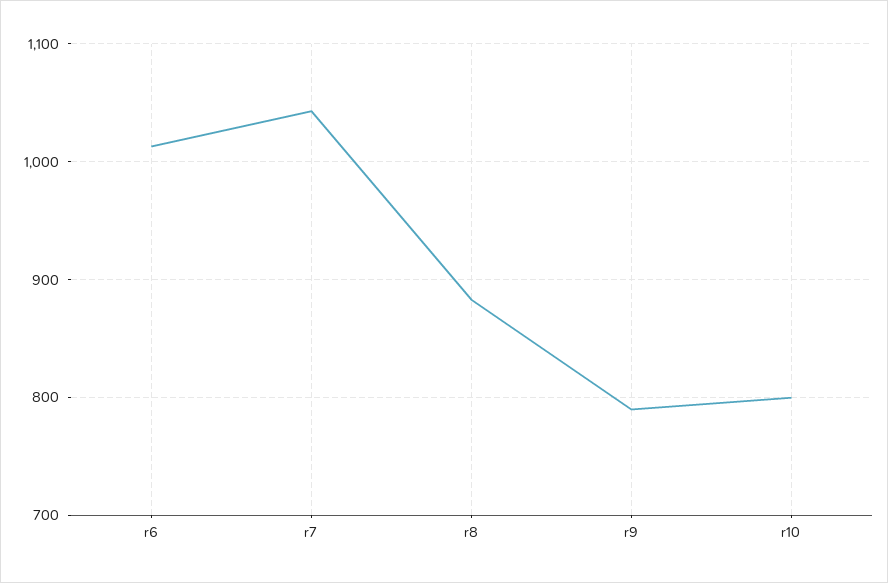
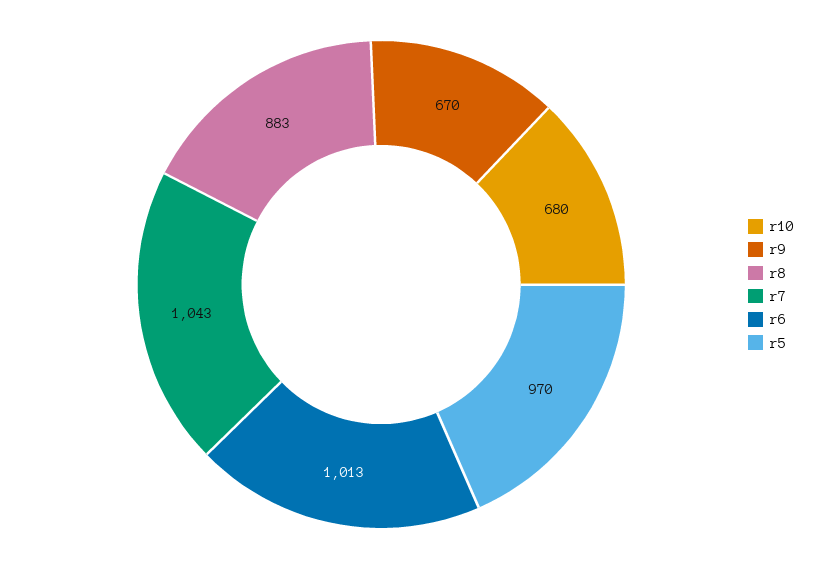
r9: 790 -> 670
r10: 800 -> 680
r5: none -> 970

